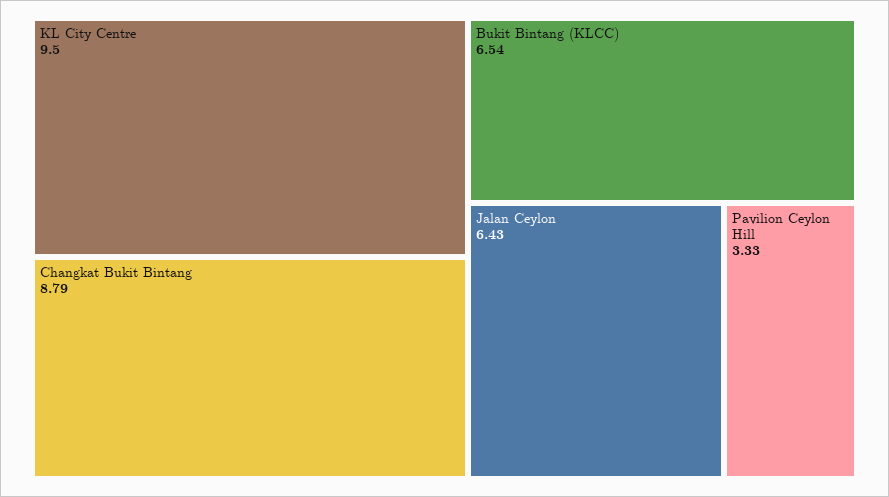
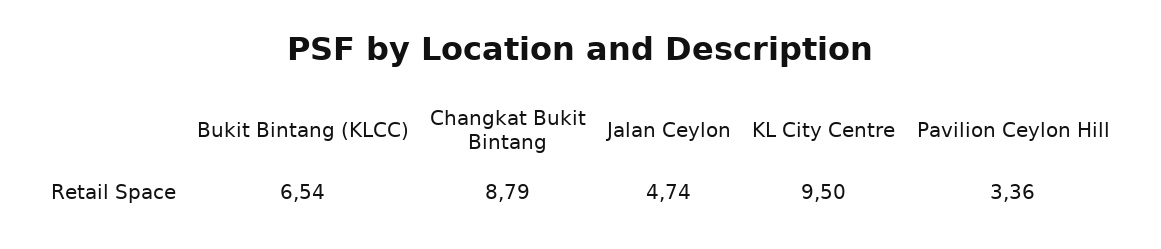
Jalan Ceylon: 6.43 -> 4.74
Pavilion Ceylon Hill: 3.33 -> 3.36

